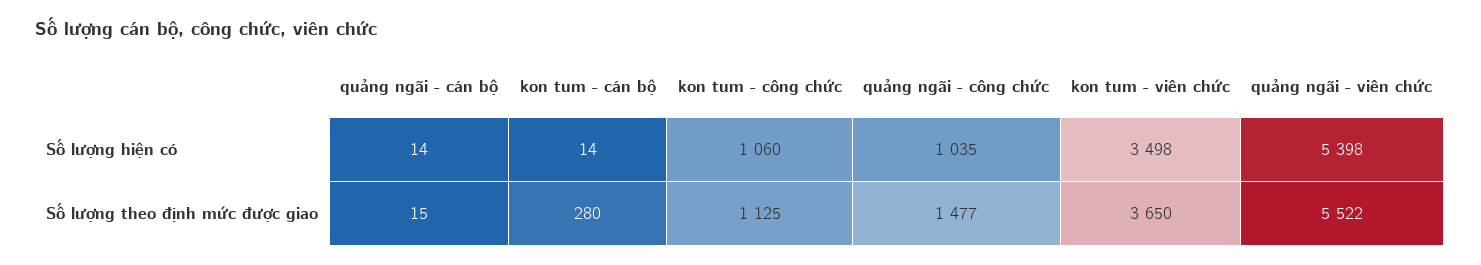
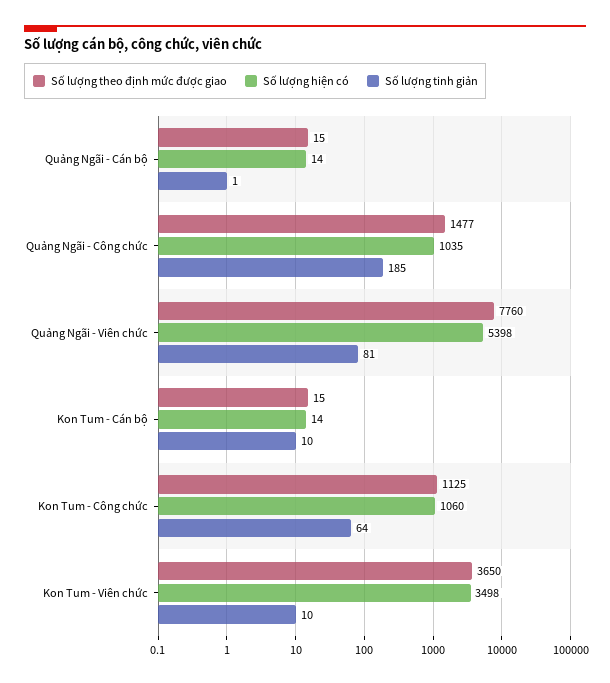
Số lượng theo định mức được giao, kon tum - cán bộ: 280 -> 15
Số lượng theo định mức được giao, quảng ngãi - viên chức: 5522 -> 7760
Số lượng tinh giản, quảng ngãi - cán bộ: none -> 1
Số lượng tinh giản, quảng ngãi - công chức: none -> 185
Số lượng tinh giản, quảng ngãi - viên chức: none -> 81
Số lượng tinh giản, kon tum - cán bộ: none -> 10
Số lượng tinh giản, kon tum - công chức: none -> 64
Số lượng tinh giản, kon tum - viên chức: none -> 10

